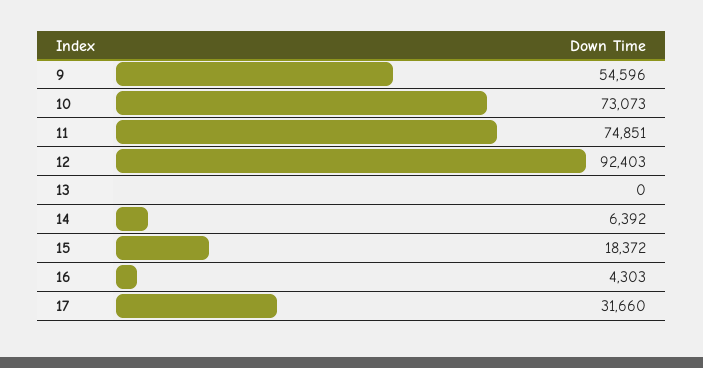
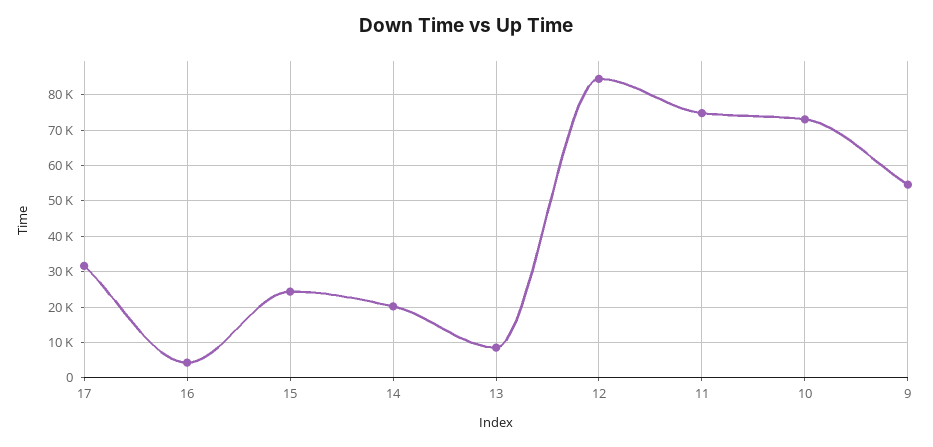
12: 92403 -> 84000
13: 0 -> 8000
14: 6392 -> 20000
15: 18372 -> 24000

